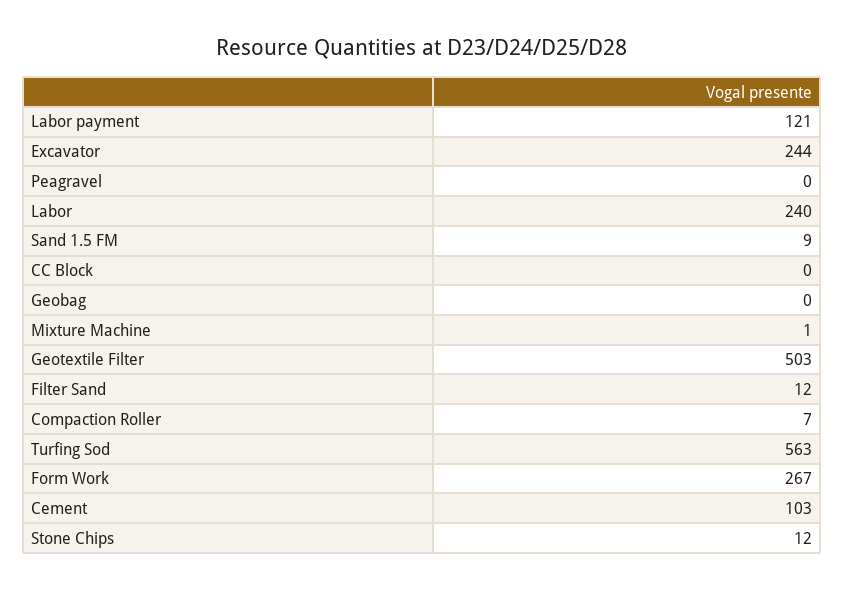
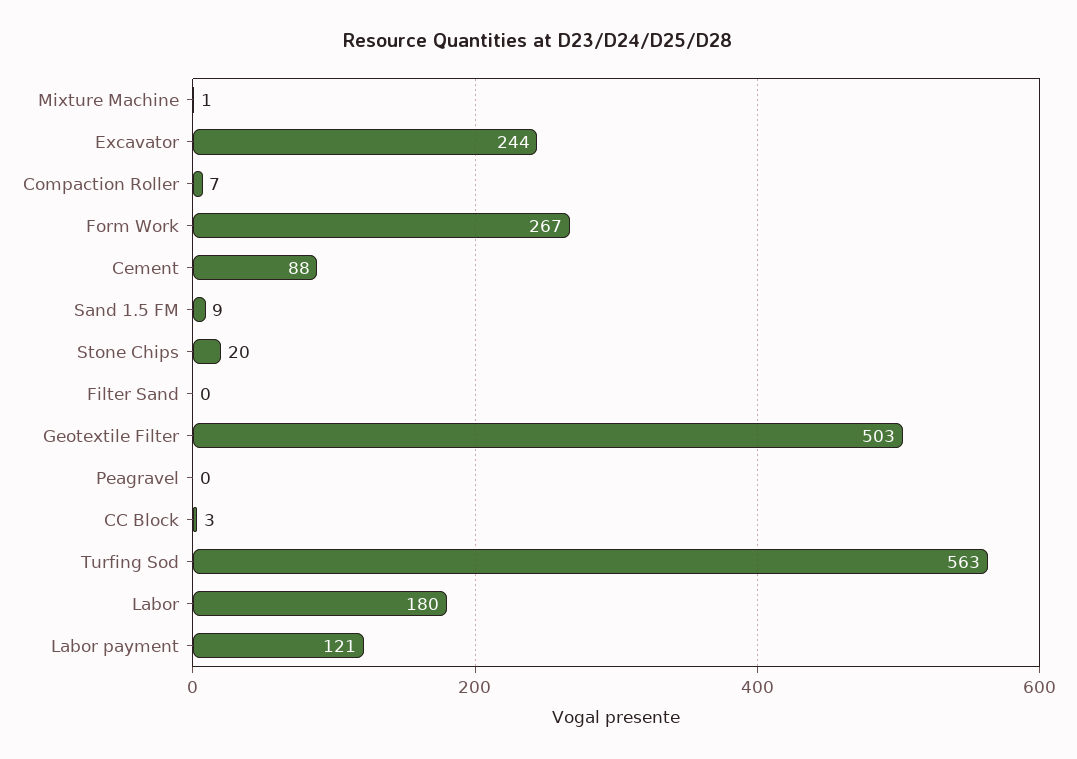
Labor: 240 -> 180
CC Block: 0 -> 3
Geobag: 0 -> none
Filter Sand: 12 -> 0
Cement: 103 -> 88
Stone Chips: 12 -> 20

